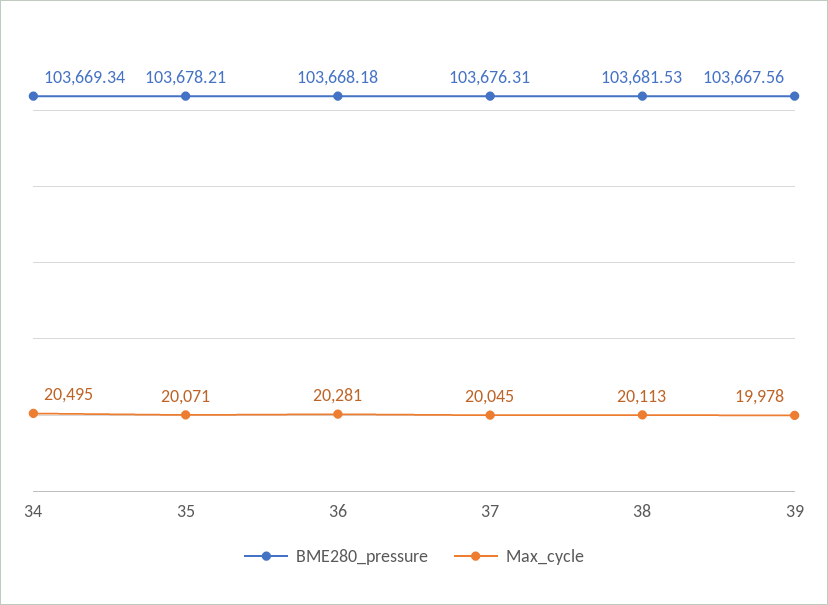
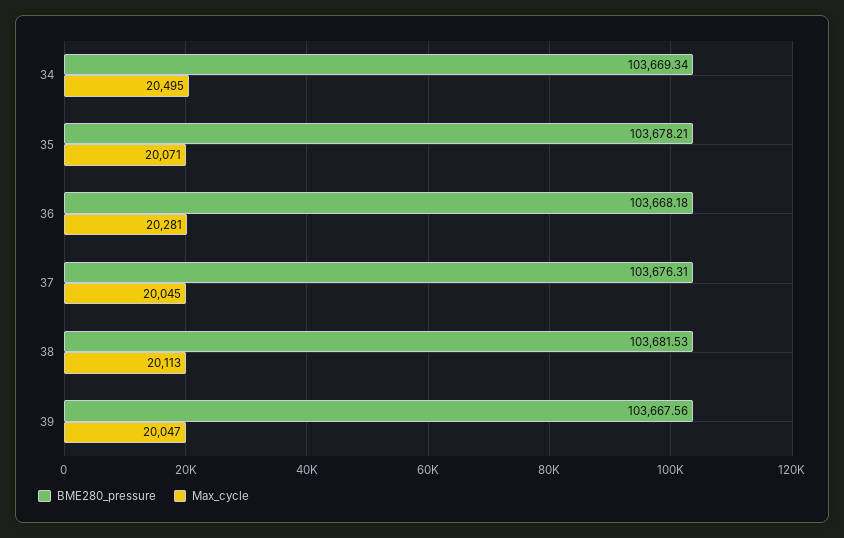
Max_cycle, 39: 19978 -> 20047

